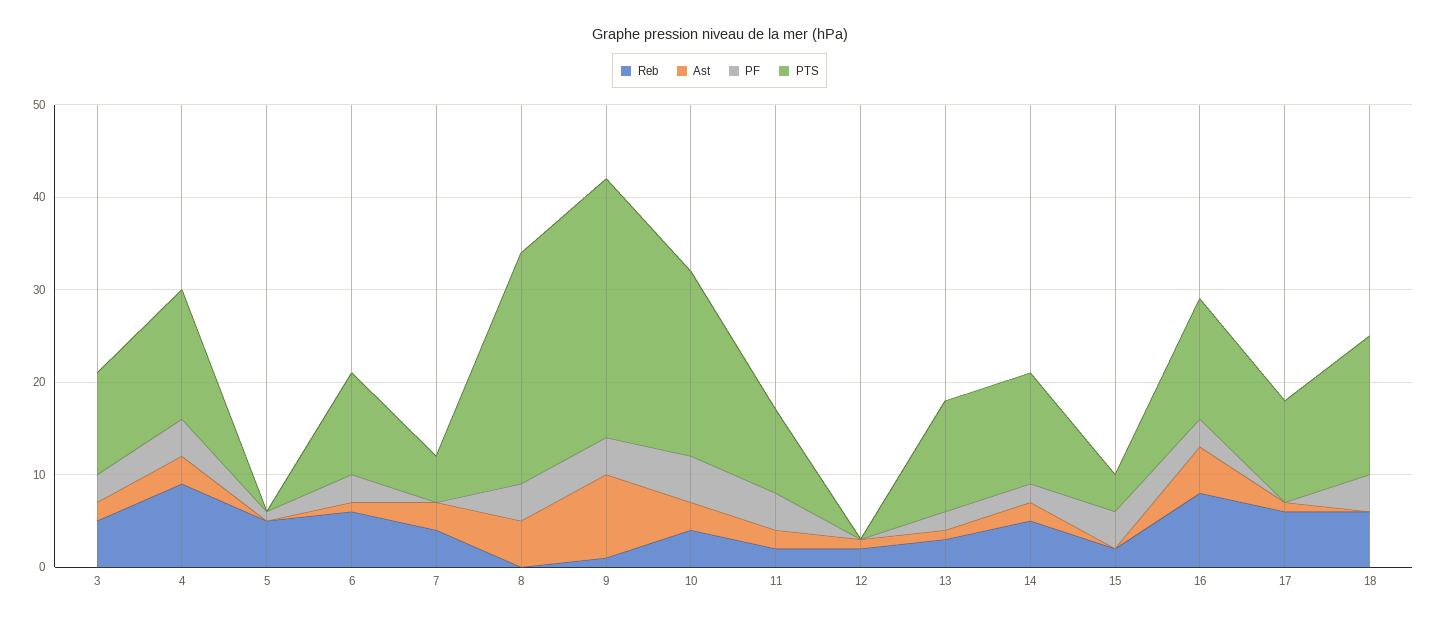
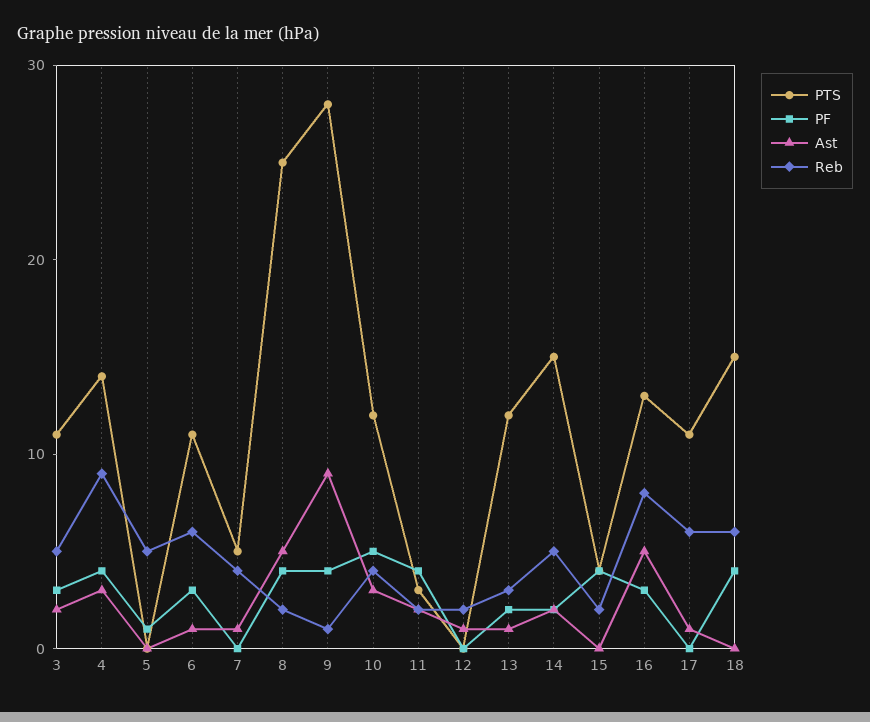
Ast, 7: 3 -> 1
Reb, 8: 0 -> 2
PTS, 10: 20 -> 12
PTS, 11: 9 -> 3
PTS, 14: 12 -> 15

